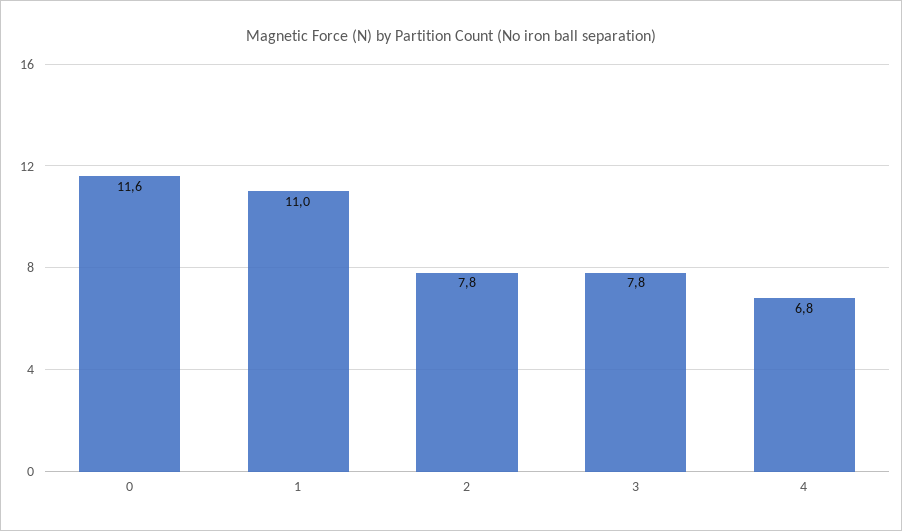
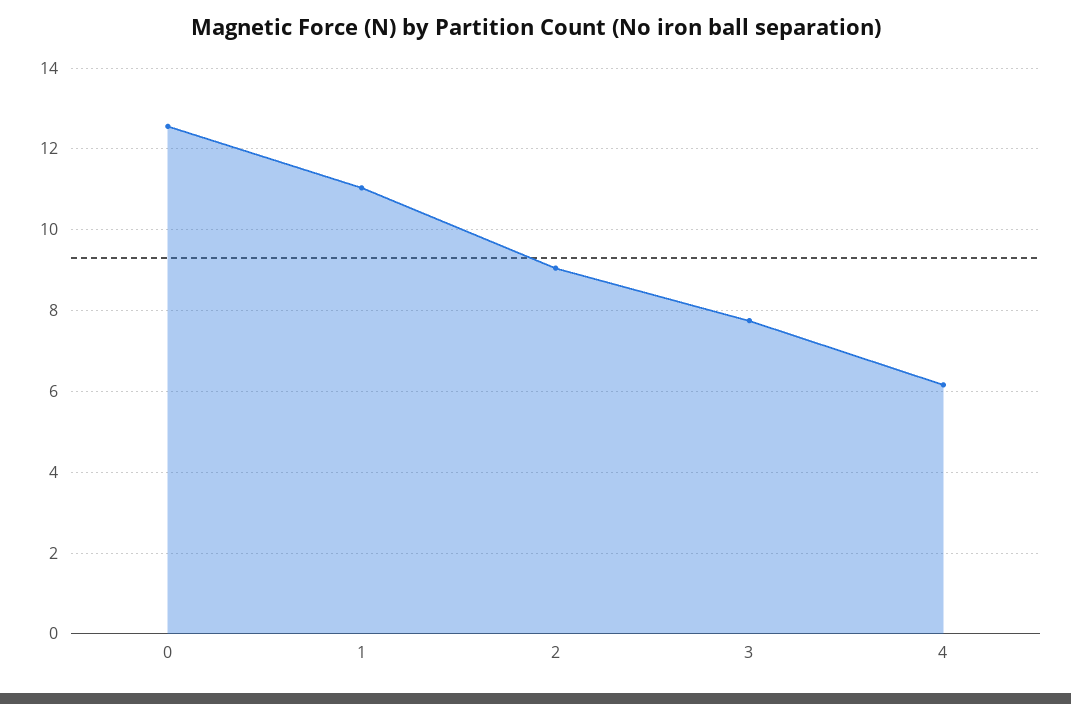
0: 11.6 -> 12.6
2: 7.8 -> 9
4: 6.8 -> 6.2

